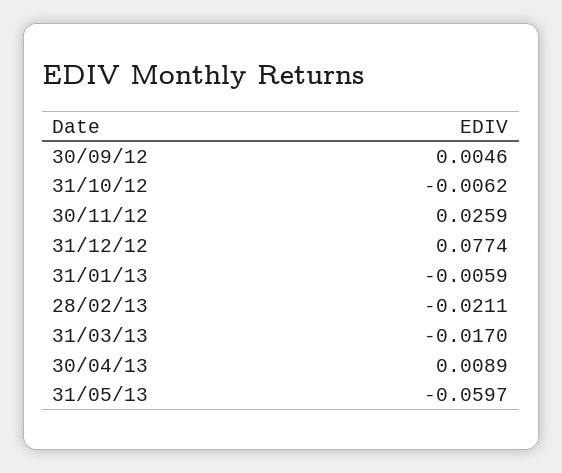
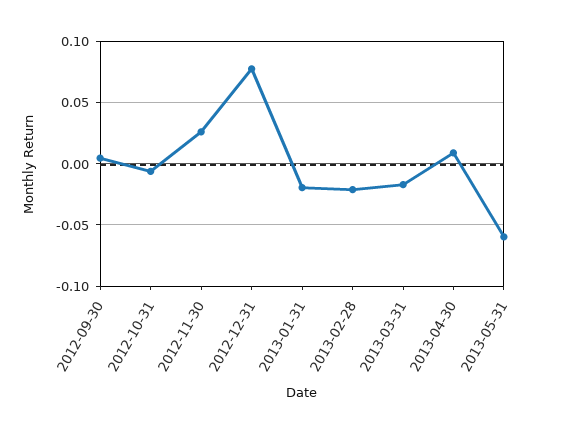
31/01/13: -0.0059 -> -0.02

